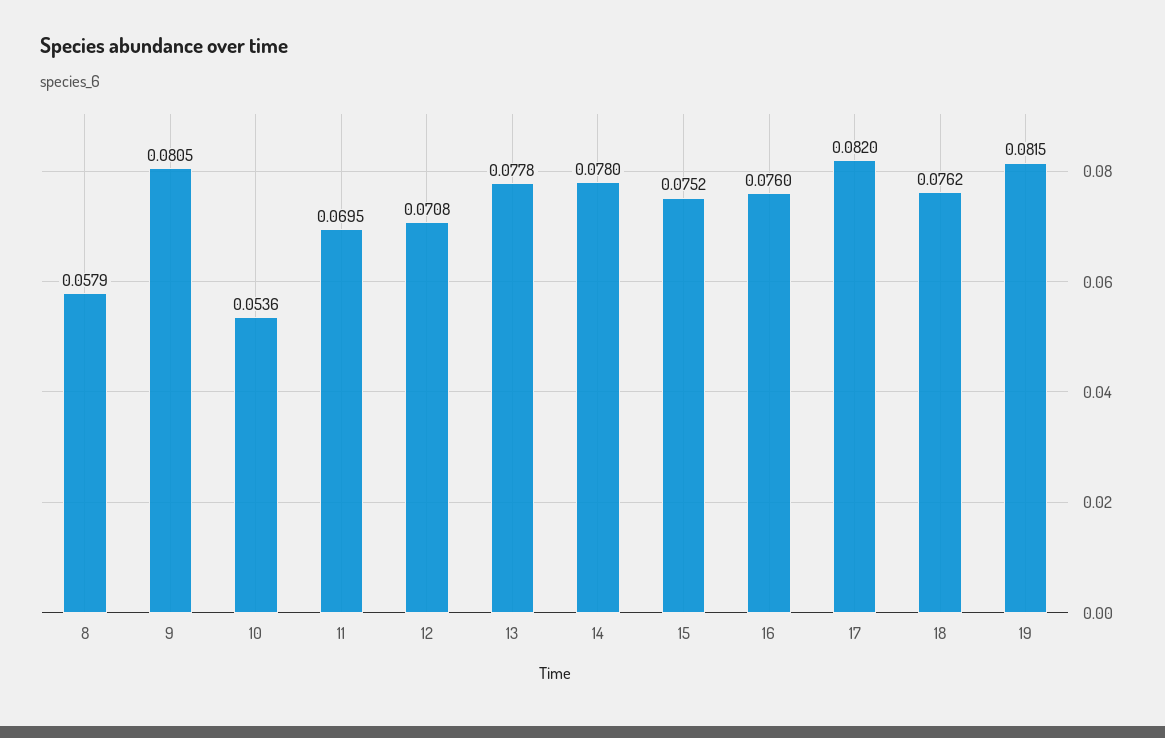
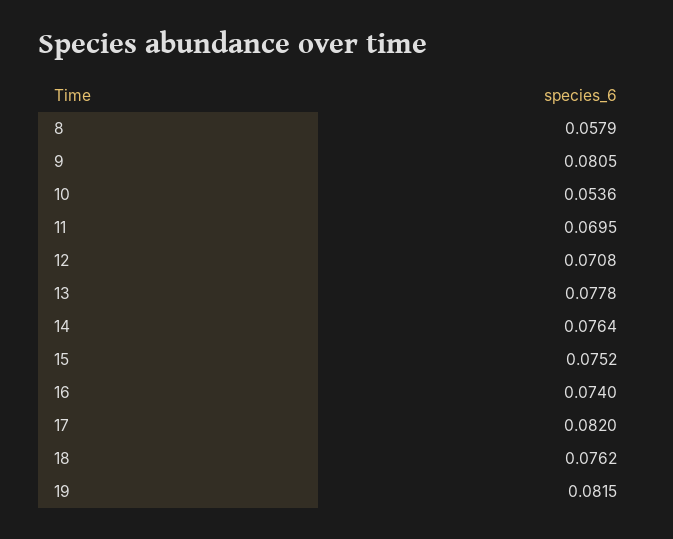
14: 0.078 -> 0.0764
16: 0.076 -> 0.074

